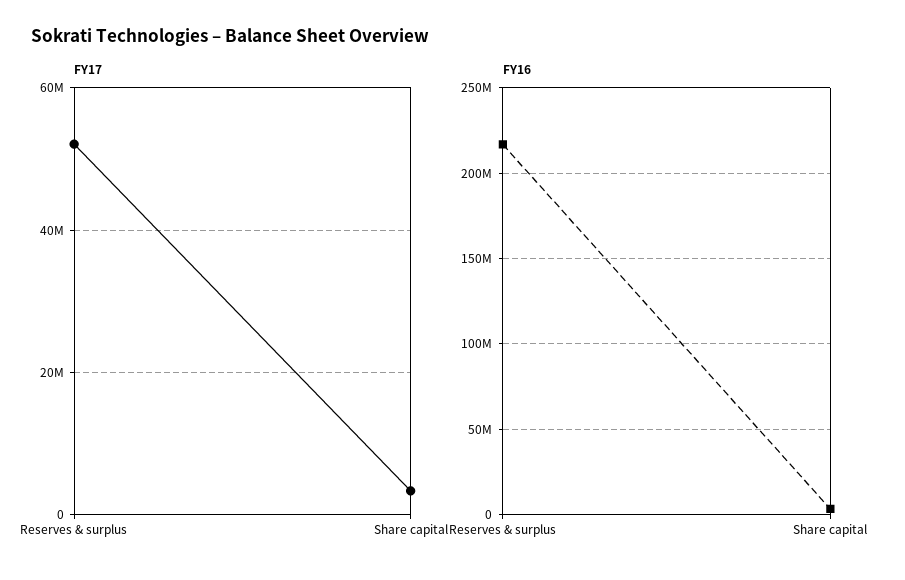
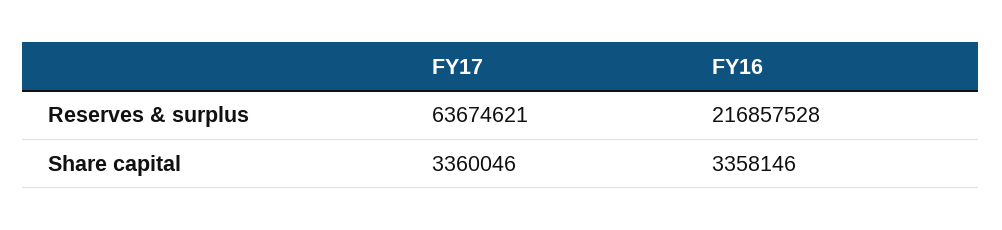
FY17, Reserves & surplus: 52000000 -> 63674621

